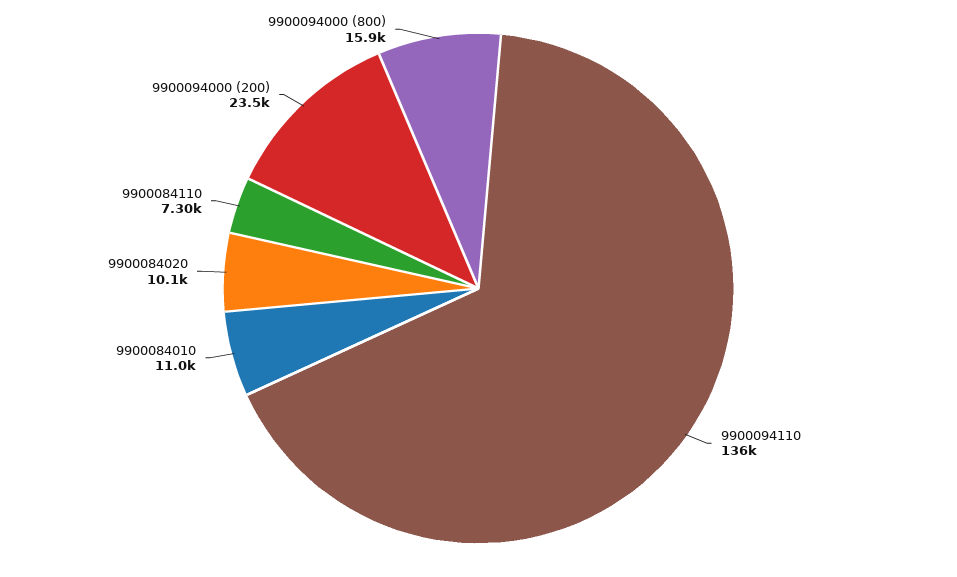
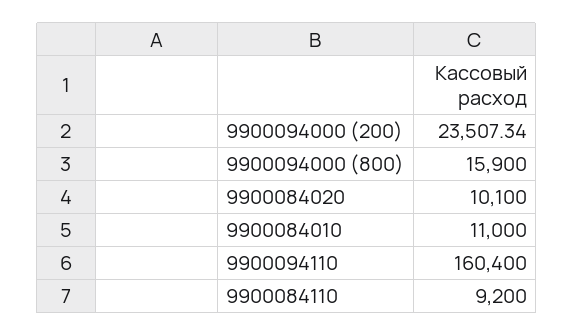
9900094110: 136000 -> 160400
9900084110: 7300 -> 9200

